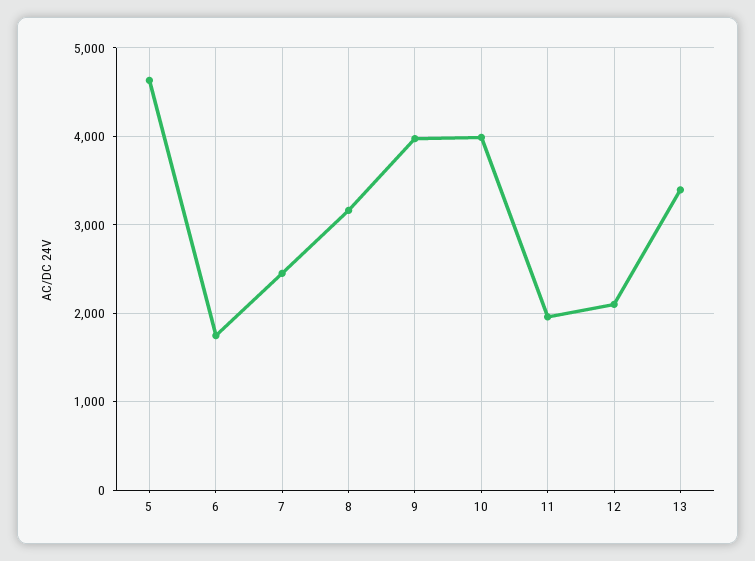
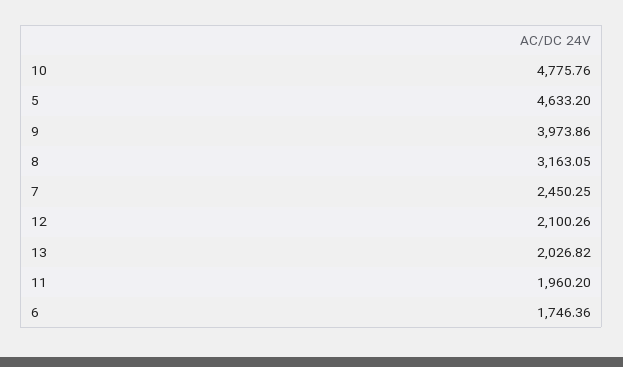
10: 4000 -> 4775.76
13: 3400 -> 2026.82

